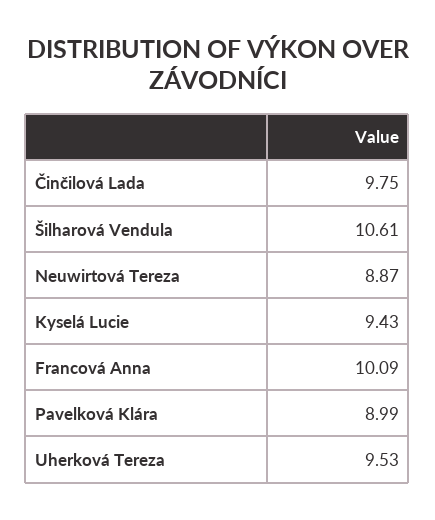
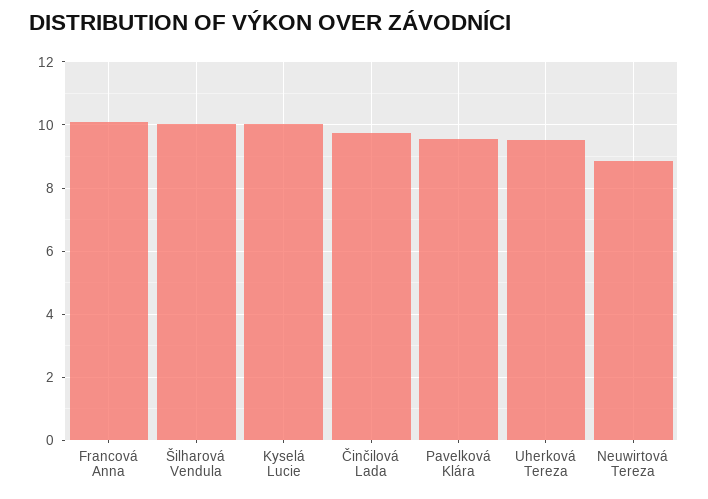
Šilharová Vendula: 10.61 -> 10
Kyselá Lucie: 9.43 -> 10
Pavelková Klára: 8.99 -> 9.6

